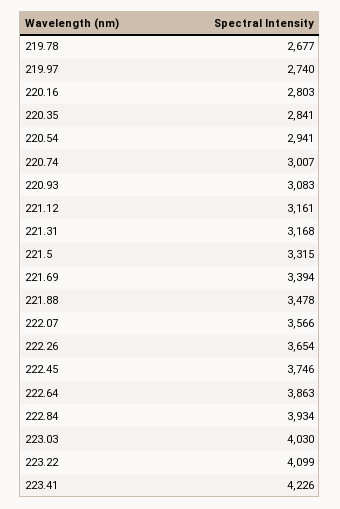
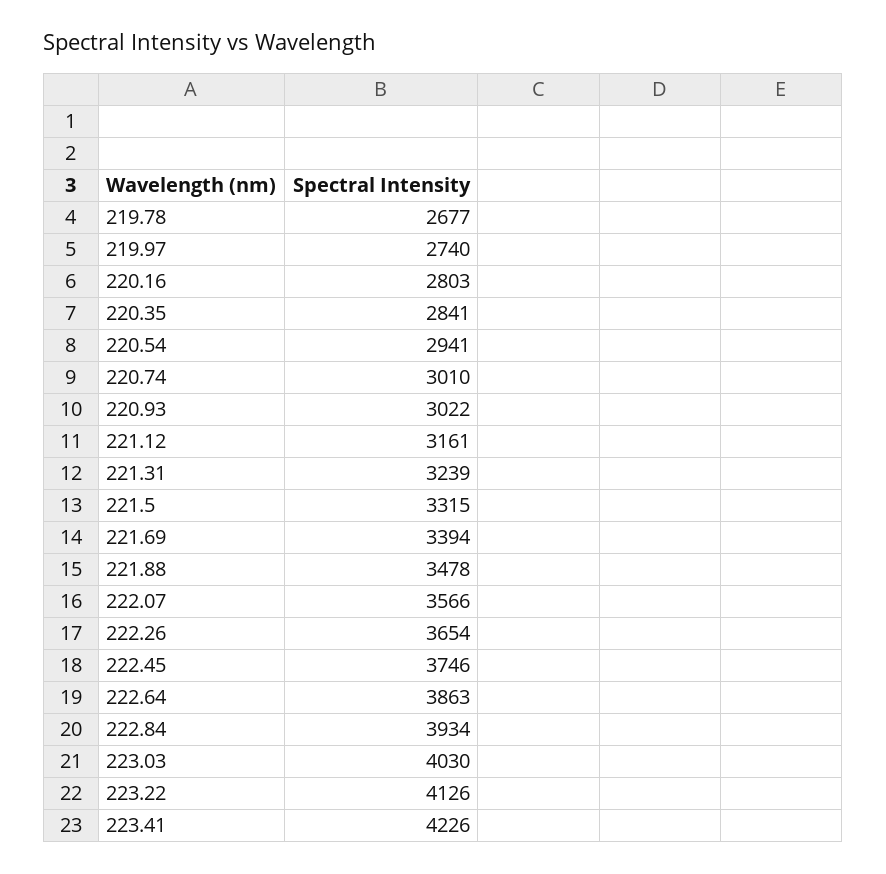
220.74: 3007 -> 3010
220.93: 3083 -> 3022
221.31: 3168 -> 3239
223.22: 4099 -> 4126

